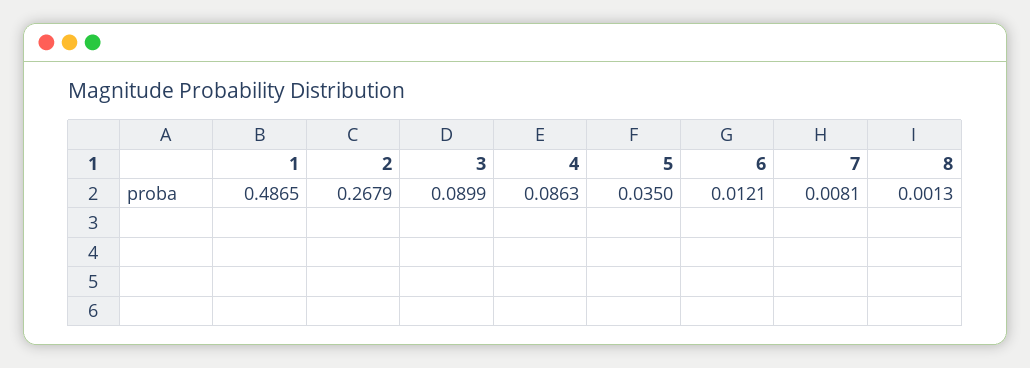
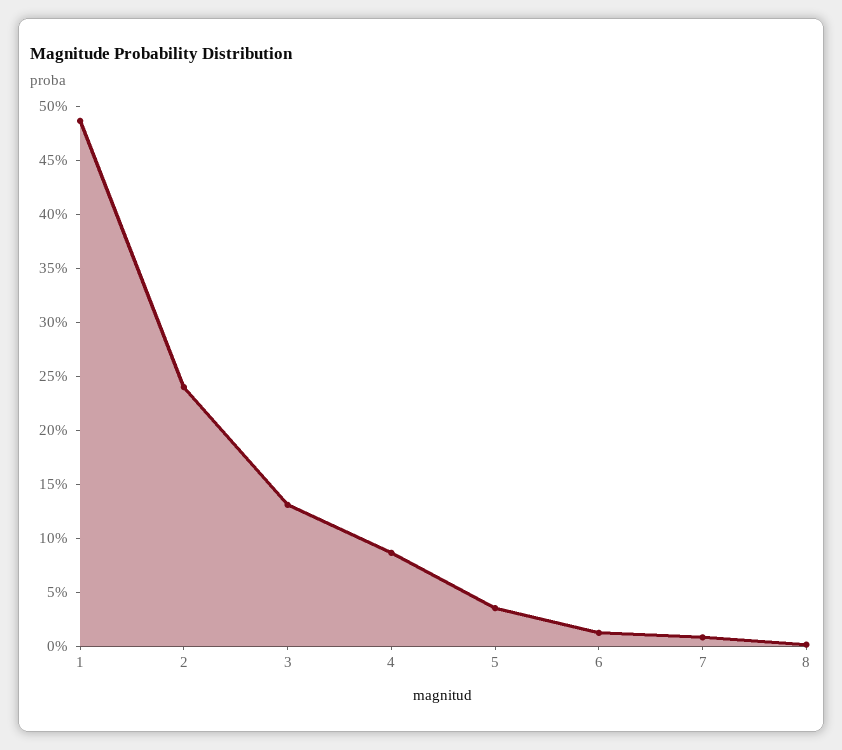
2: 0.2679 -> 0.24
3: 0.0899 -> 0.13

